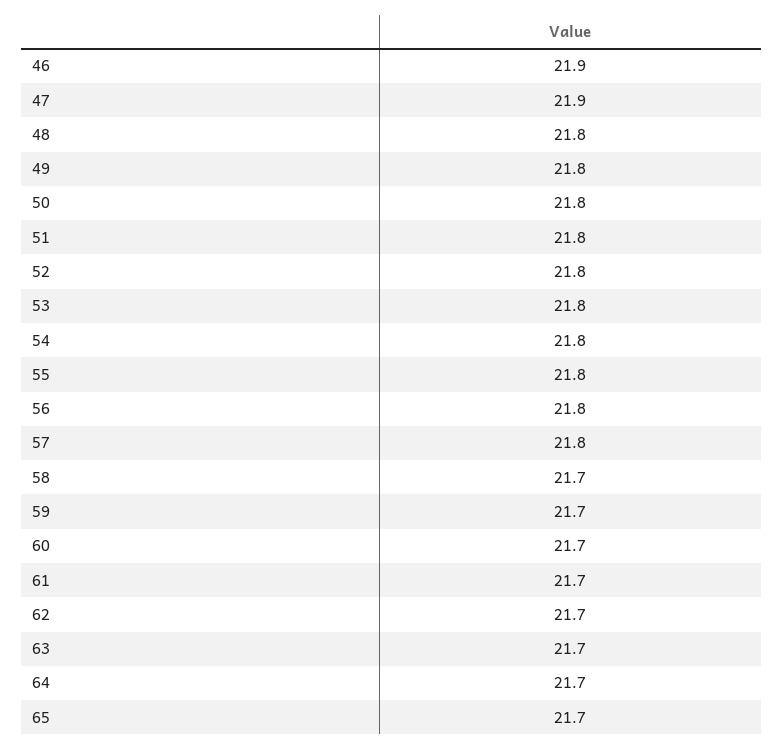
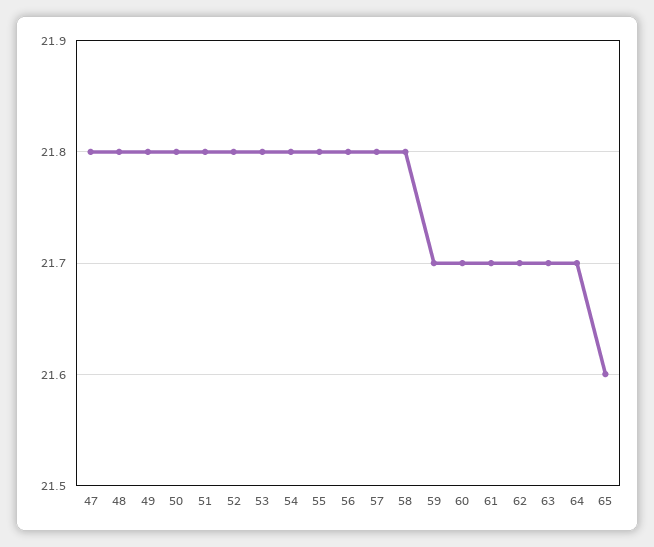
46: 21.9 -> none
47: 21.9 -> 21.8
58: 21.7 -> 21.8
65: 21.7 -> 21.6

